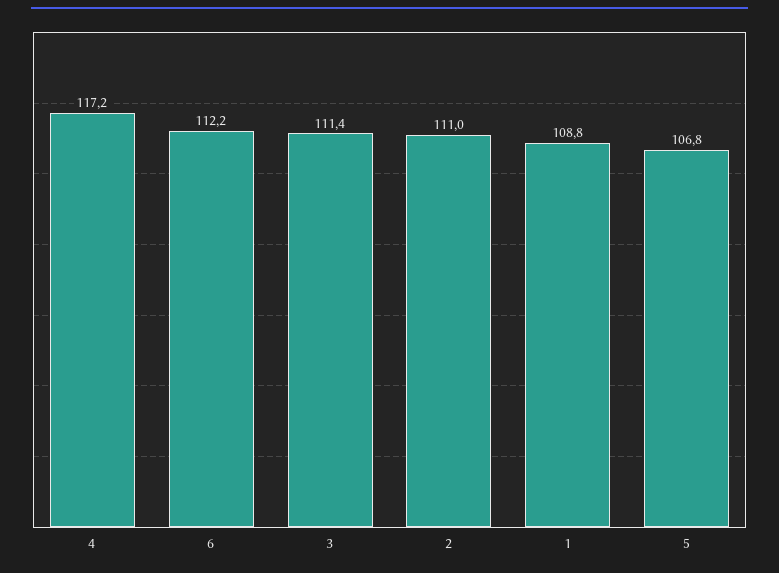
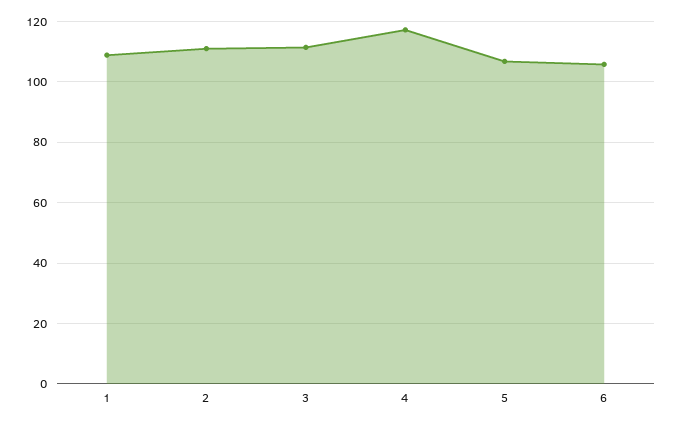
6: 112.2 -> 106

